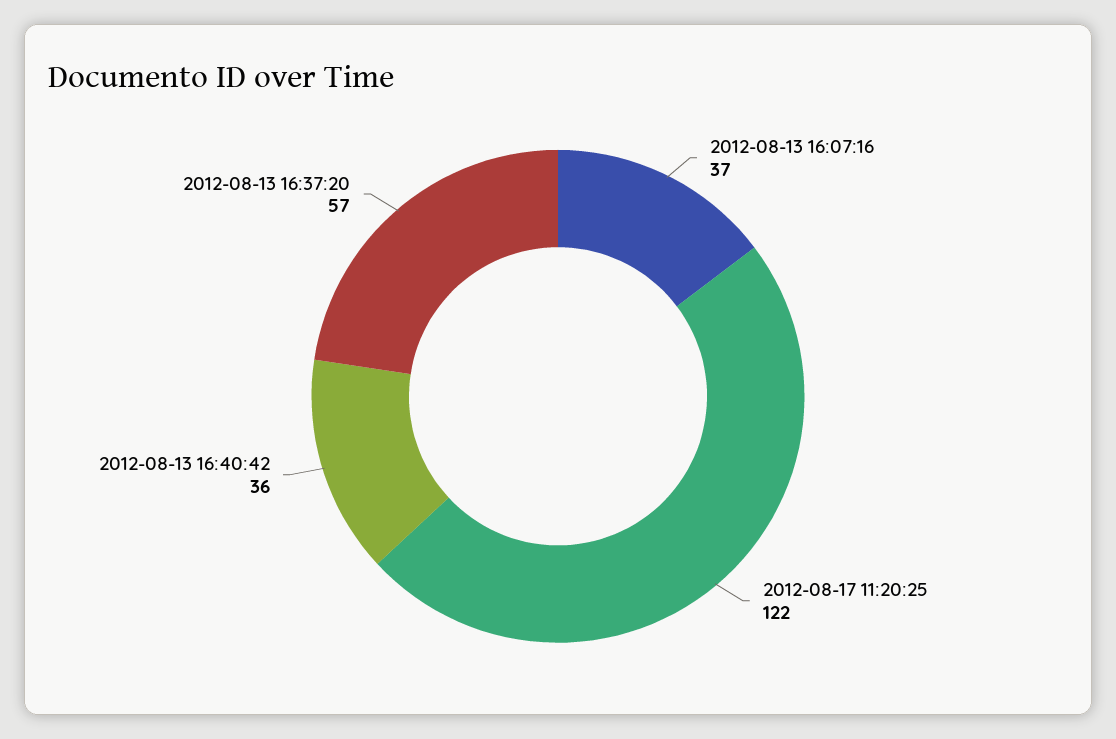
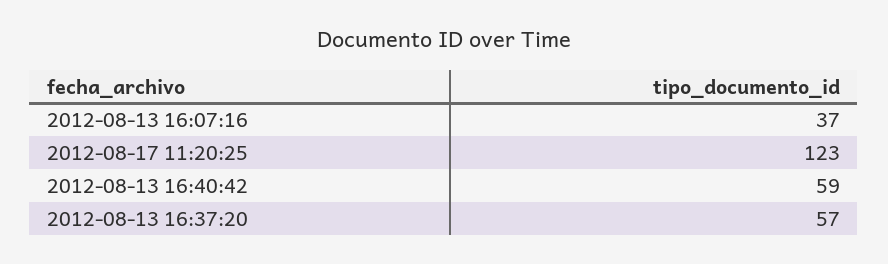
2012-08-17 11:20:25: 122 -> 123
2012-08-13 16:40:42: 36 -> 59

